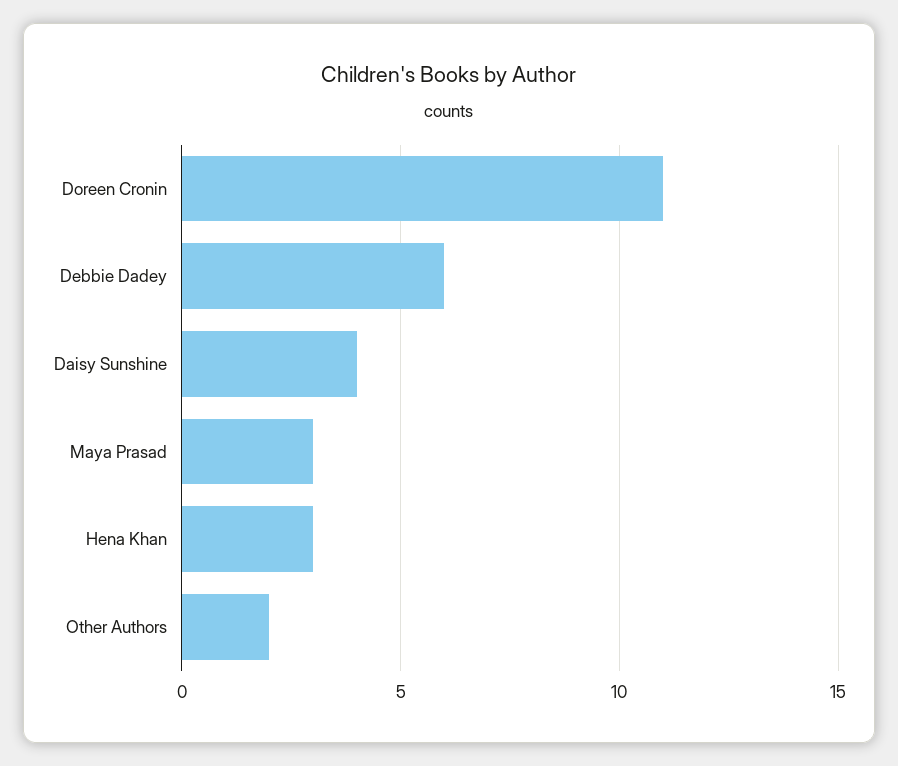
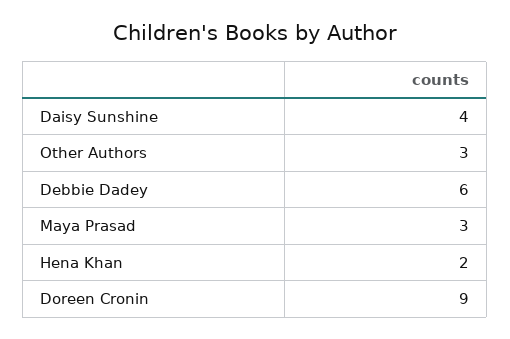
Doreen Cronin: 11 -> 9
Hena Khan: 3 -> 2
Other Authors: 2 -> 3

